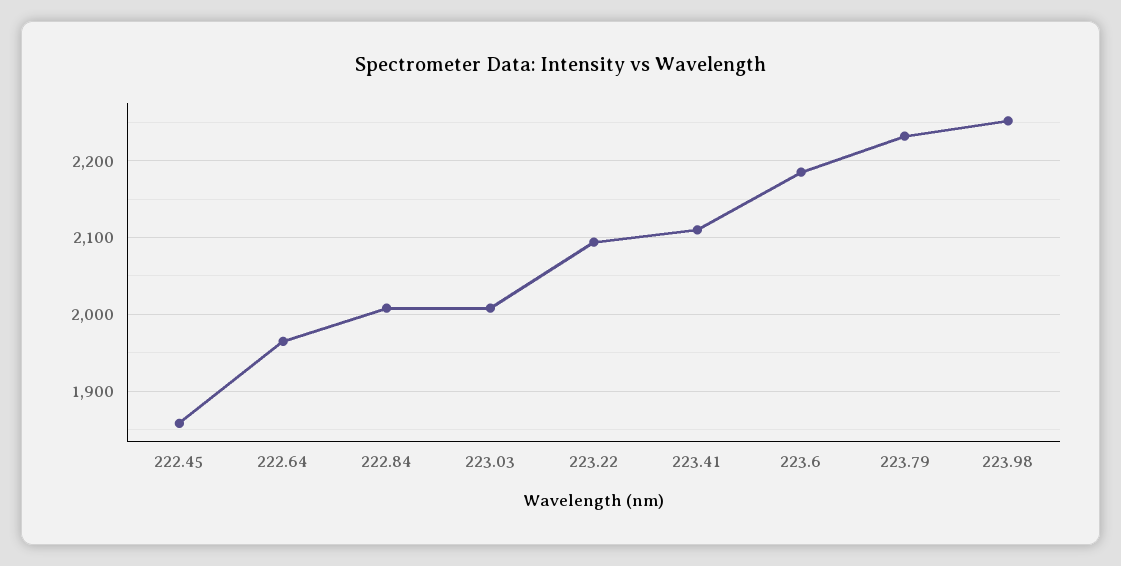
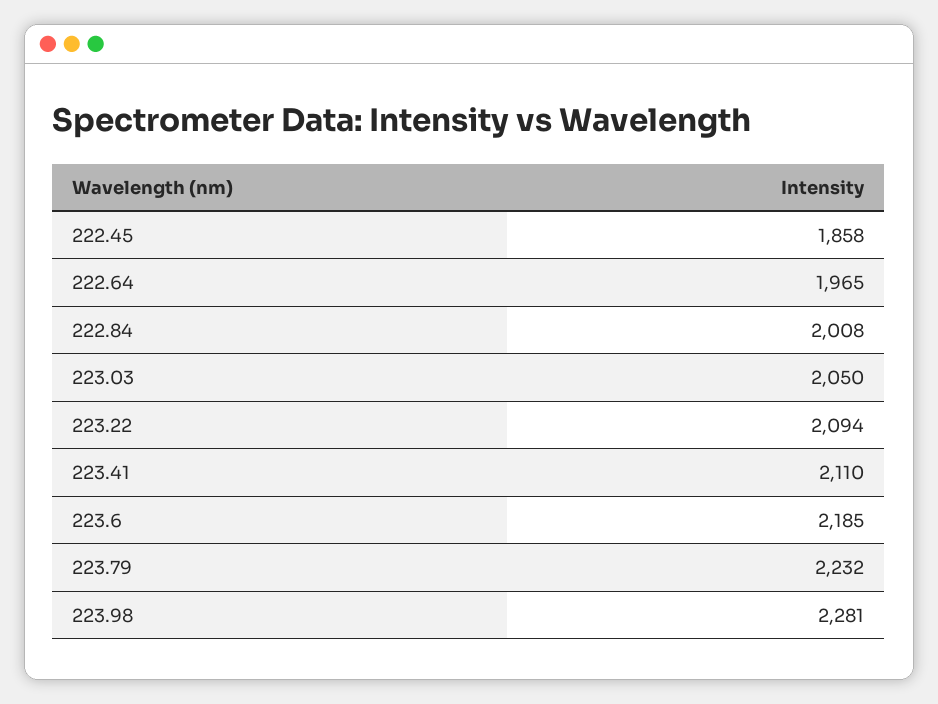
223.03: 2010 -> 2050
223.98: 2250 -> 2281

